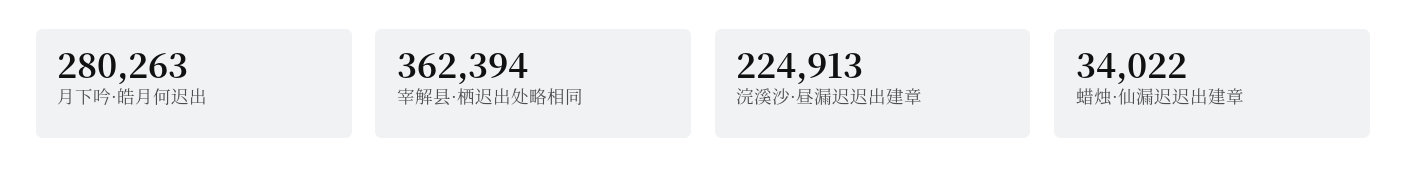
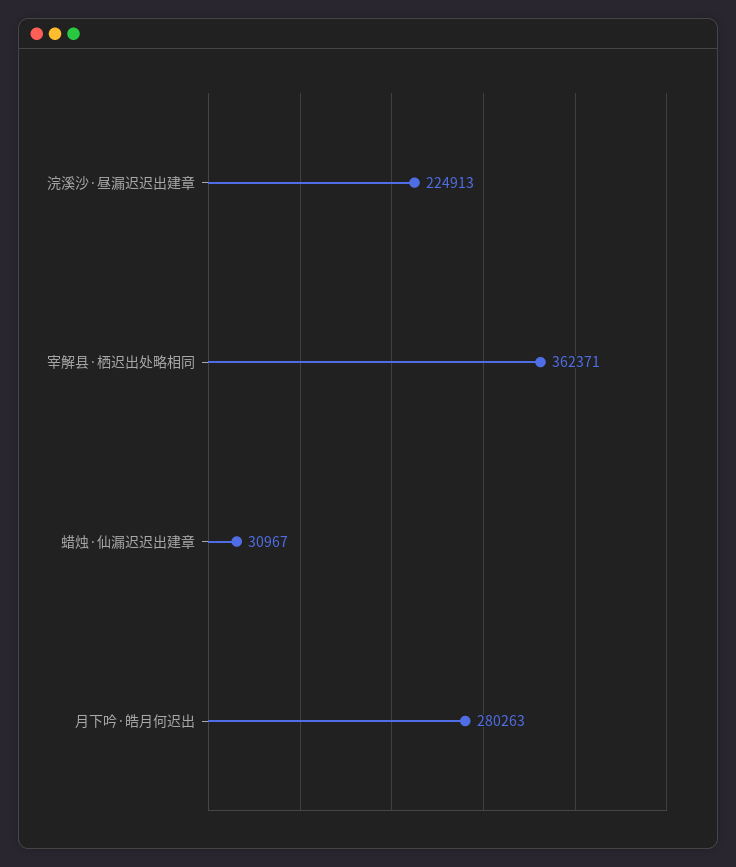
宰解县·栖迟出处略相同: 362394 -> 362371
蜡烛·仙漏迟迟出建章: 34022 -> 30967

